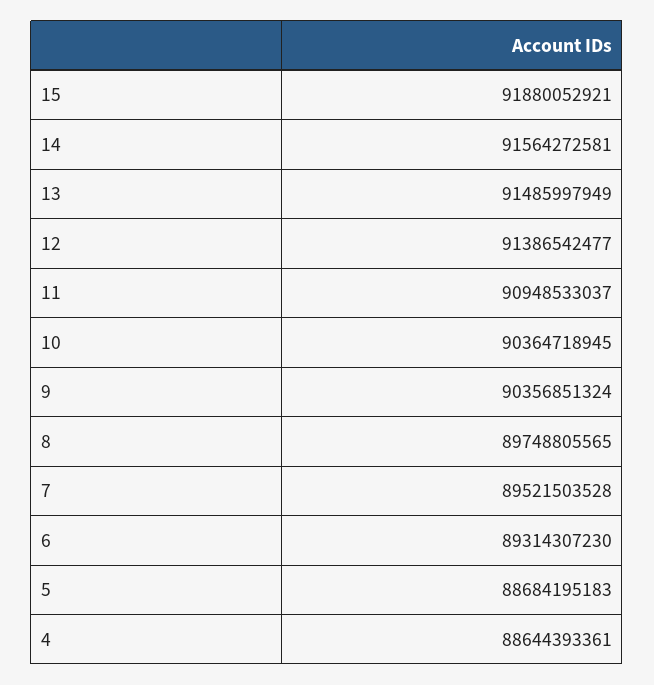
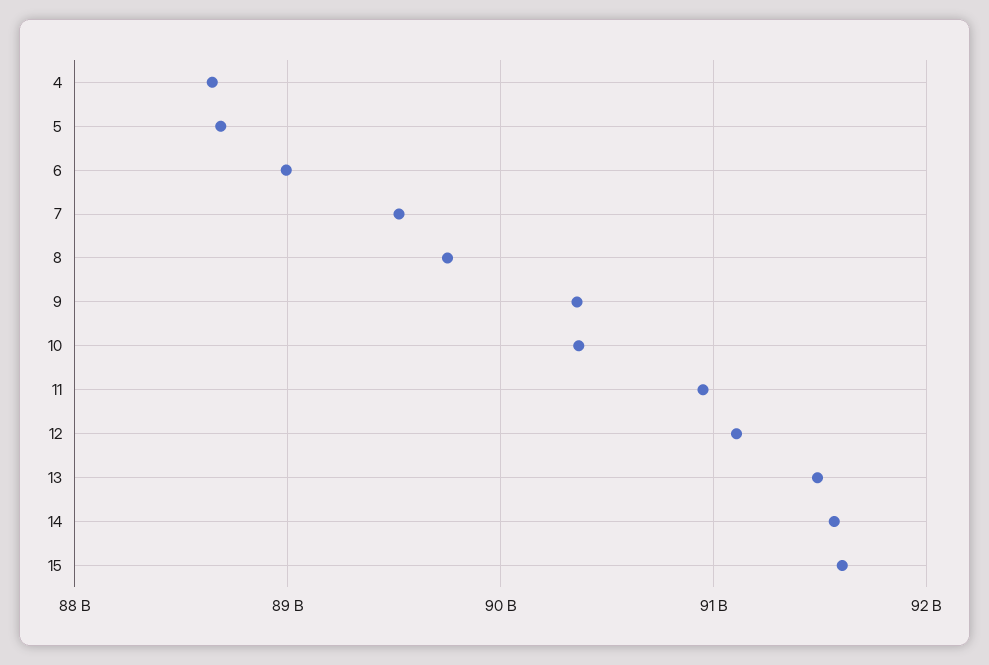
15: 91880052921 -> 91600000000
12: 91386542477 -> 91100000000
6: 89314307230 -> 89000000000

